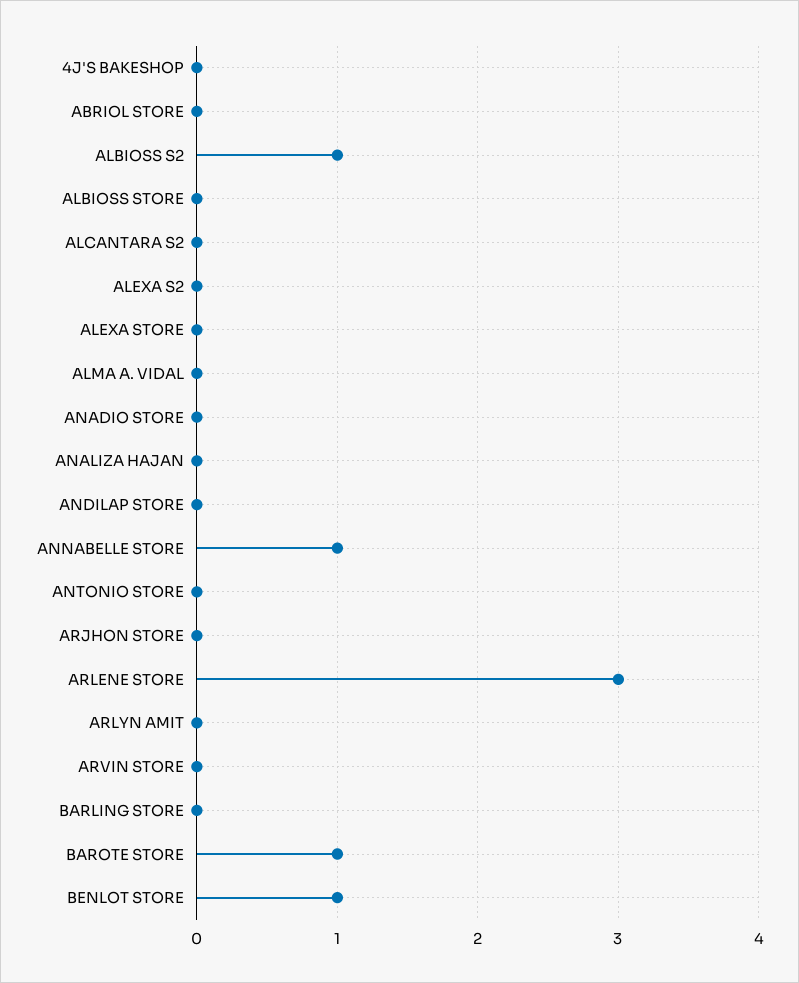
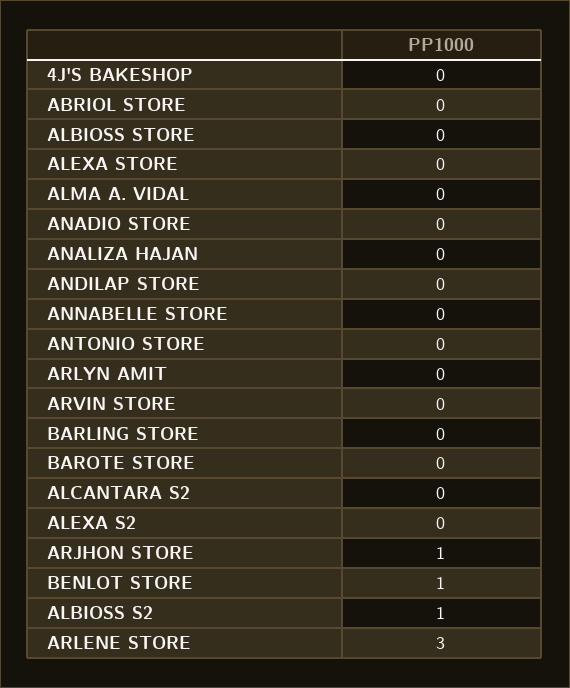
ANNABELLE STORE: 1 -> 0
ARJHON STORE: 0 -> 1
BAROTE STORE: 1 -> 0

